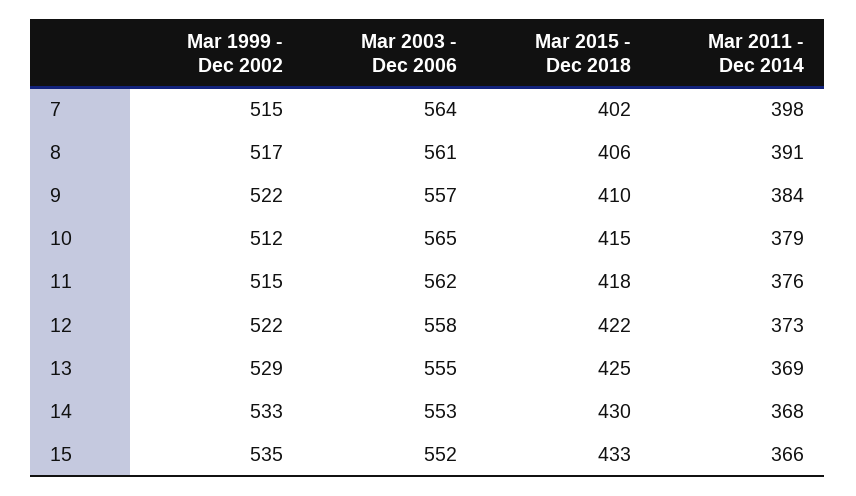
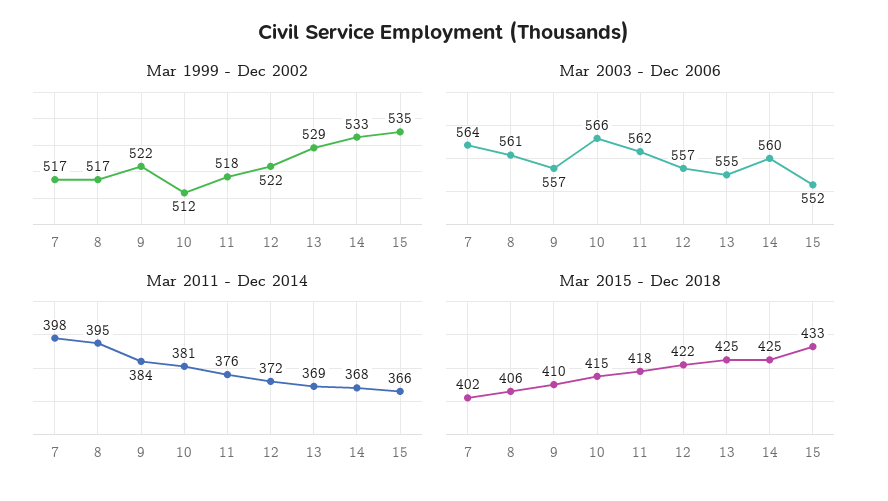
Mar 1999 - Dec 2002, 7: 515 -> 517
Mar 2011 - Dec 2014, 8: 391 -> 395
Mar 2003 - Dec 2006, 10: 565 -> 566
Mar 2011 - Dec 2014, 10: 379 -> 381
Mar 1999 - Dec 2002, 11: 515 -> 518
Mar 2003 - Dec 2006, 12: 558 -> 557
Mar 2011 - Dec 2014, 12: 373 -> 372
Mar 2003 - Dec 2006, 14: 553 -> 560
Mar 2015 - Dec 2018, 14: 430 -> 425

